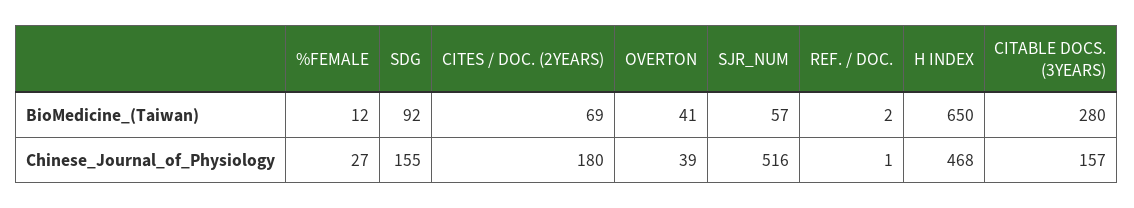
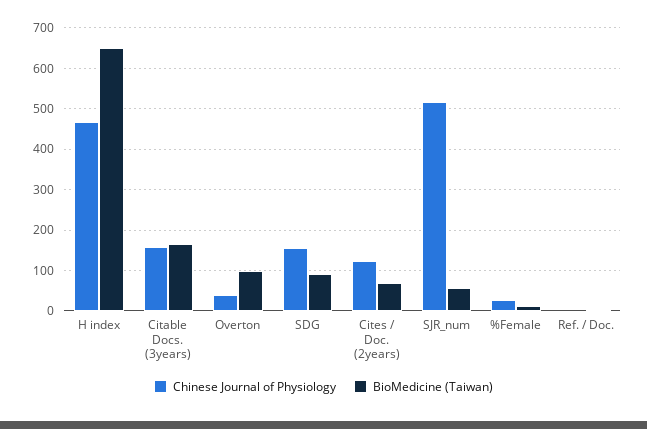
BioMedicine_(Taiwan), OVERTON: 41 -> 100
BioMedicine_(Taiwan), CITABLE DOCS. (3YEARS): 280 -> 160
Chinese_Journal_of_Physiology, CITES / DOC. (2YEARS): 180 -> 120

